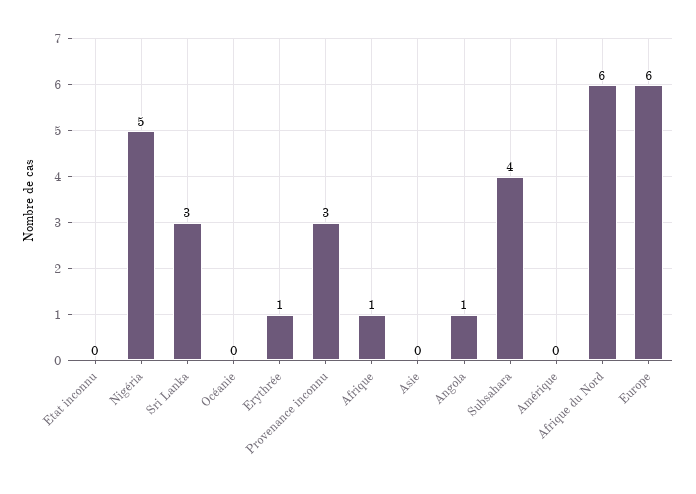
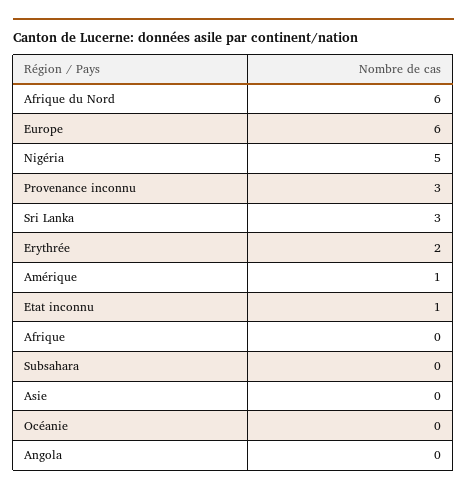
Etat inconnu: 0 -> 1
Erythrée: 1 -> 2
Afrique: 1 -> 0
Angola: 1 -> 0
Subsahara: 4 -> 0
Amérique: 0 -> 1

